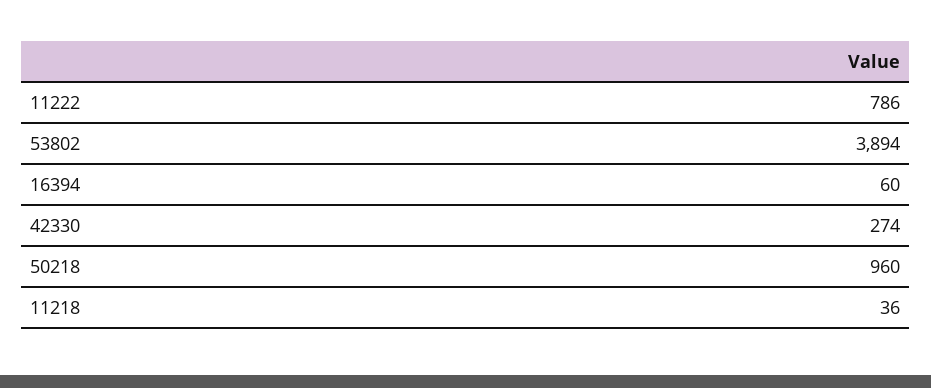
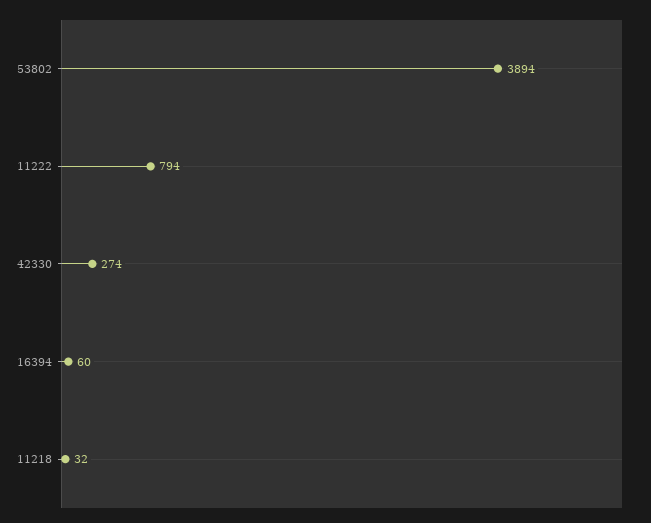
11222: 786 -> 794
50218: 960 -> none
11218: 36 -> 32

